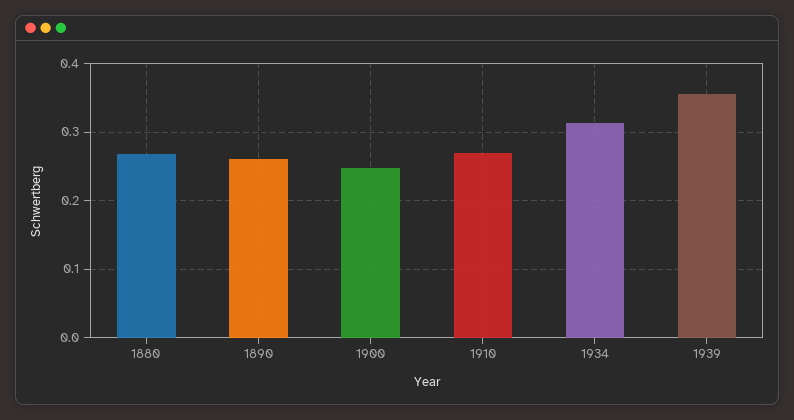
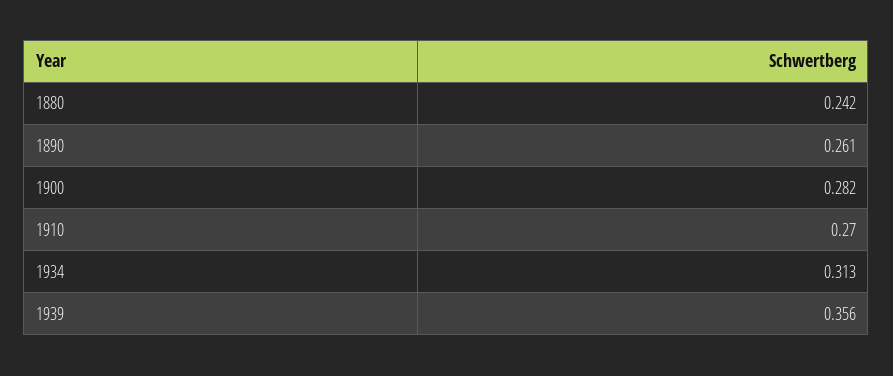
1880: 0.27 -> 0.242
1900: 0.25 -> 0.282

